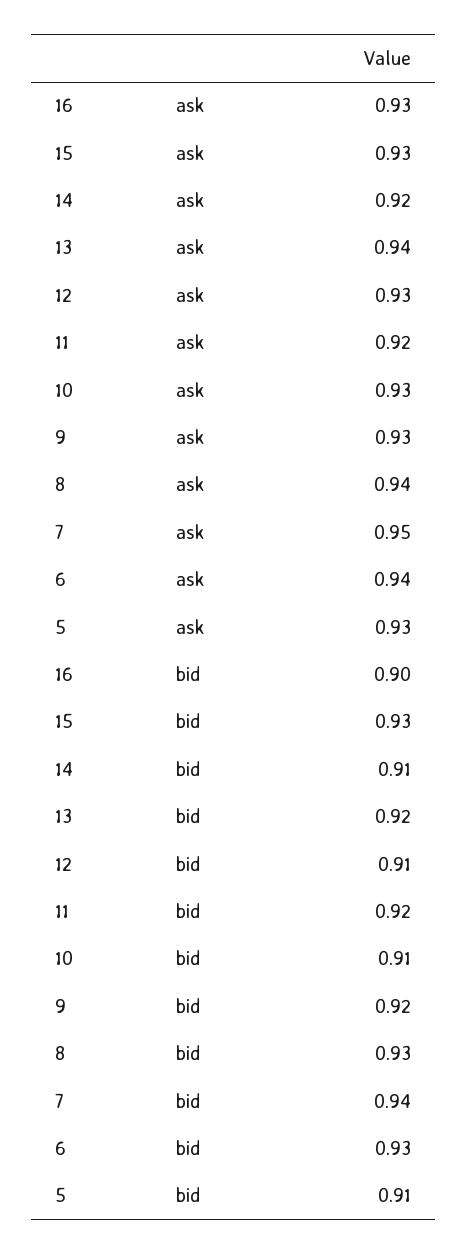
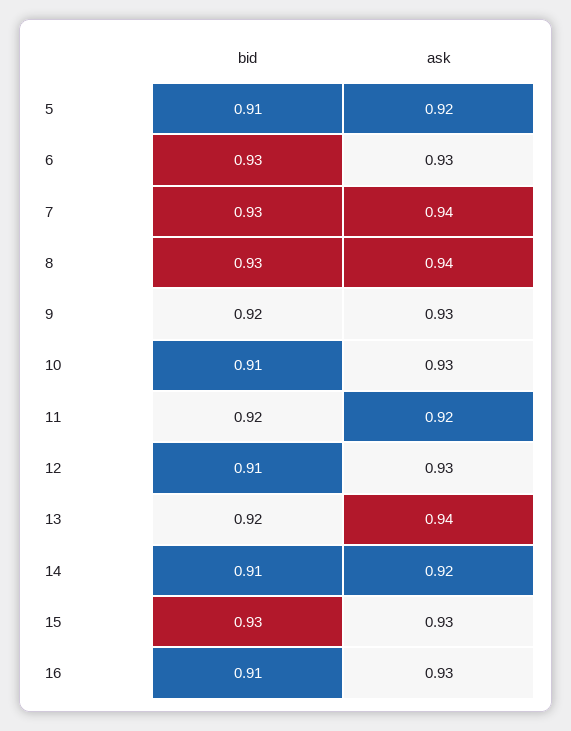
7, ask: 0.95 -> 0.94
6, ask: 0.94 -> 0.93
5, ask: 0.93 -> 0.92
16, bid: 0.9 -> 0.91
7, bid: 0.94 -> 0.93

